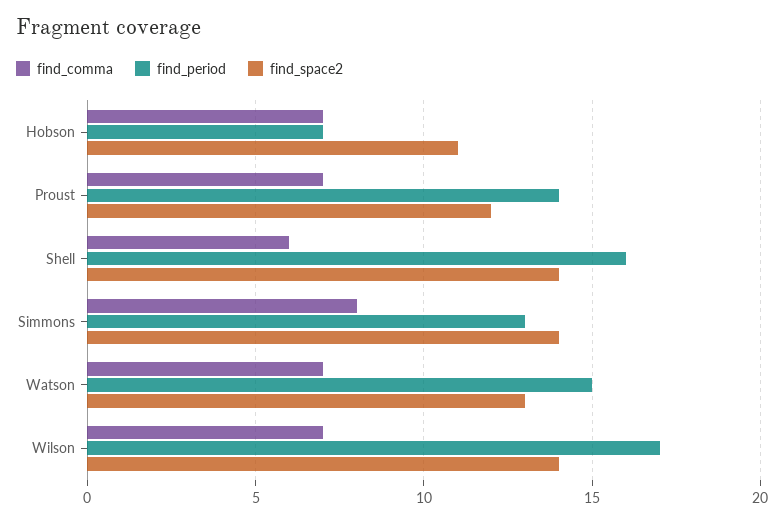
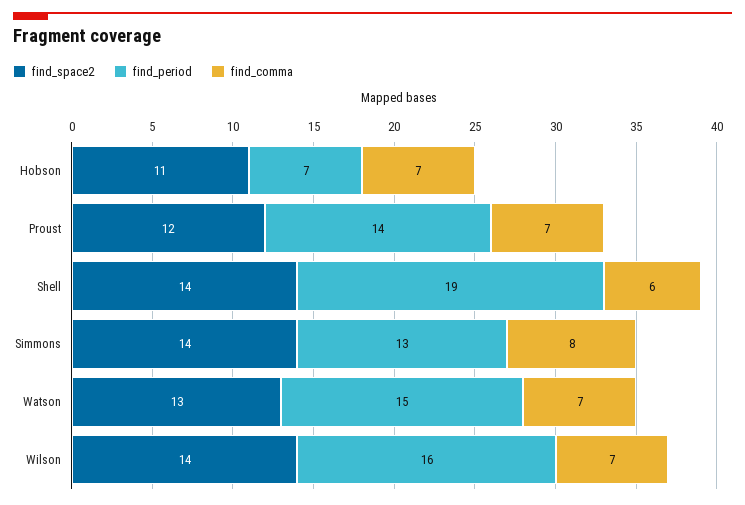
find_period, Shell: 16 -> 19
find_period, Wilson: 17 -> 16

